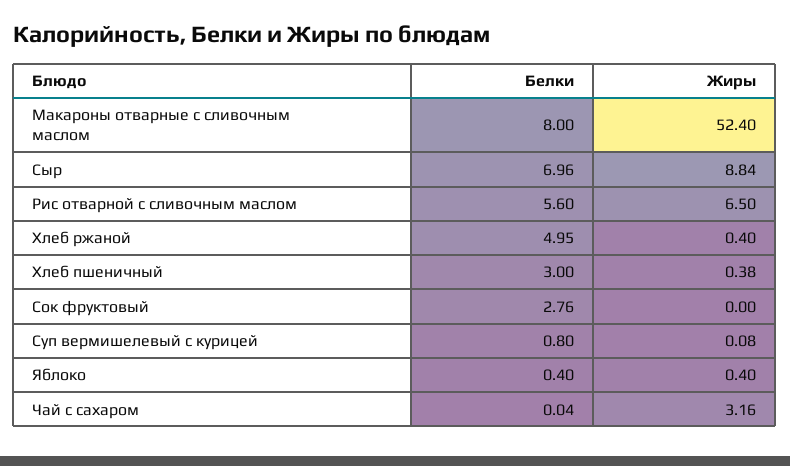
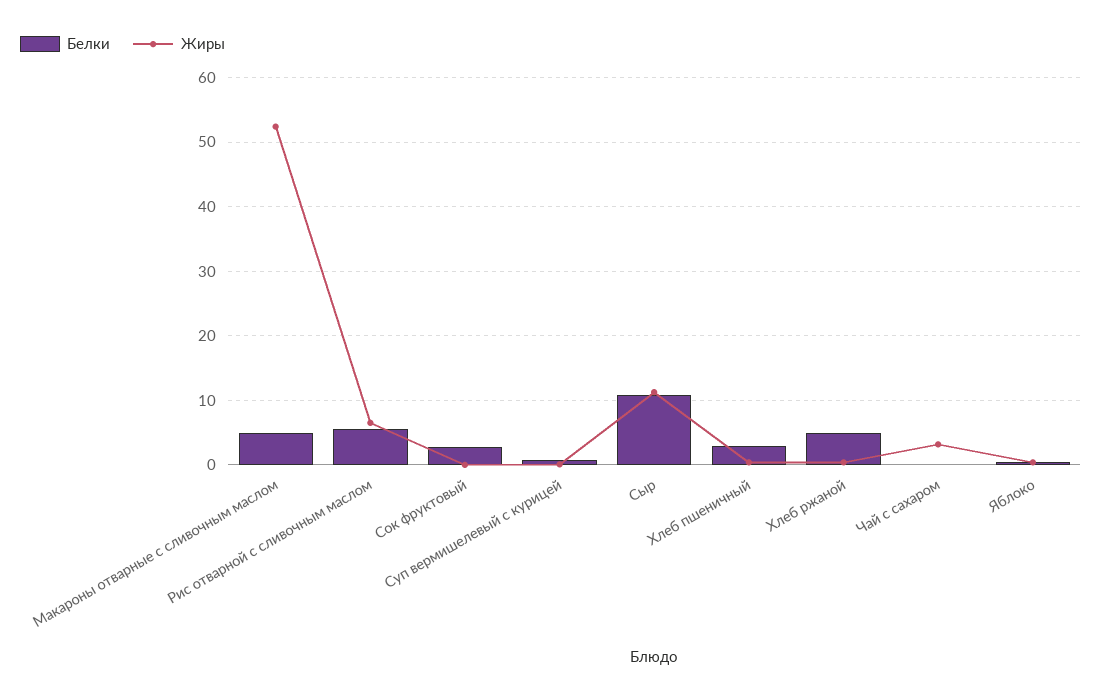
Белки, Макароны отварные с сливочным маслом: 8 -> 5
Белки, Сыр: 6.96 -> 11
Жиры, Сыр: 8.84 -> 11

